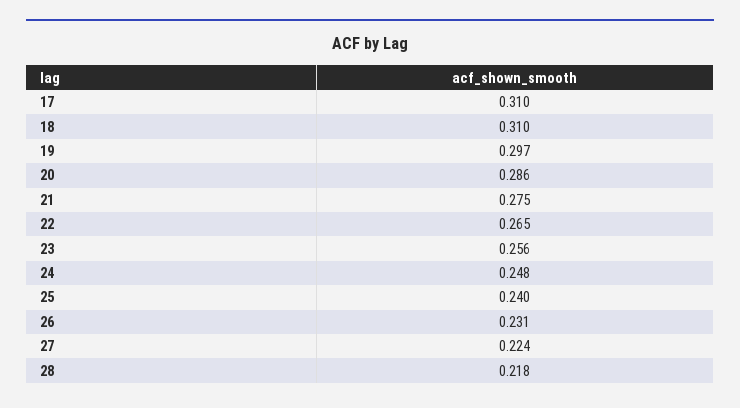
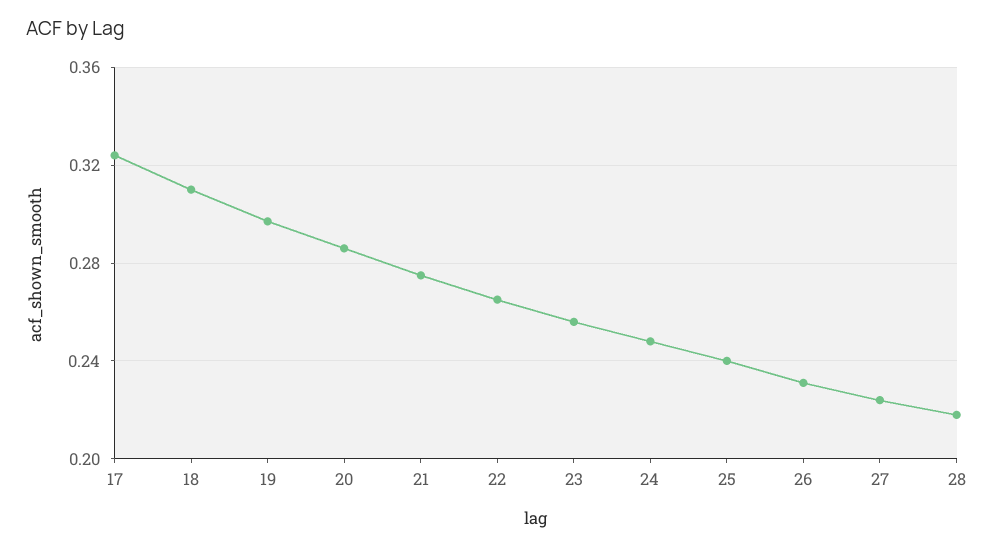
17: 0.31 -> 0.325

